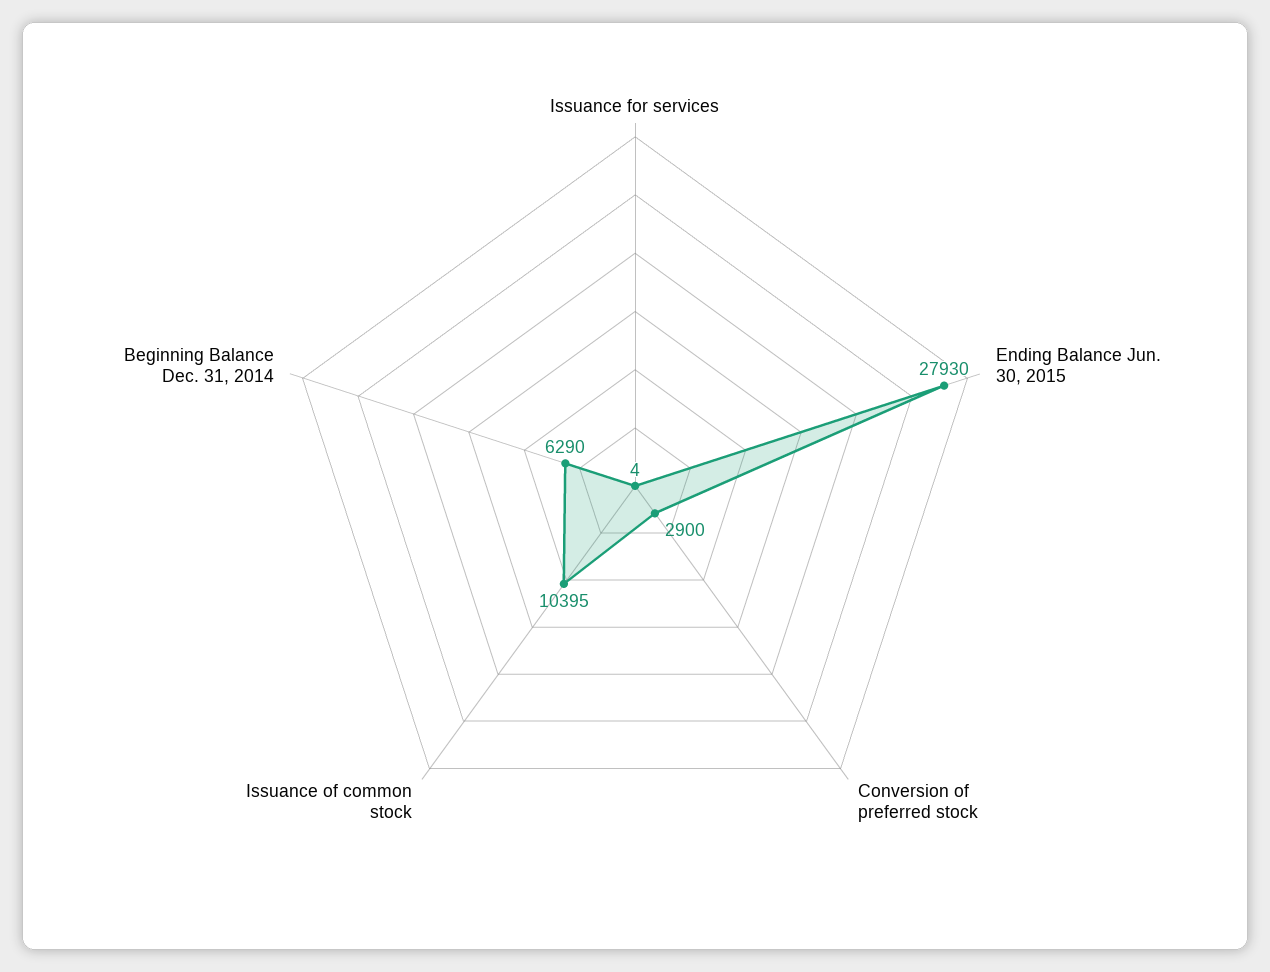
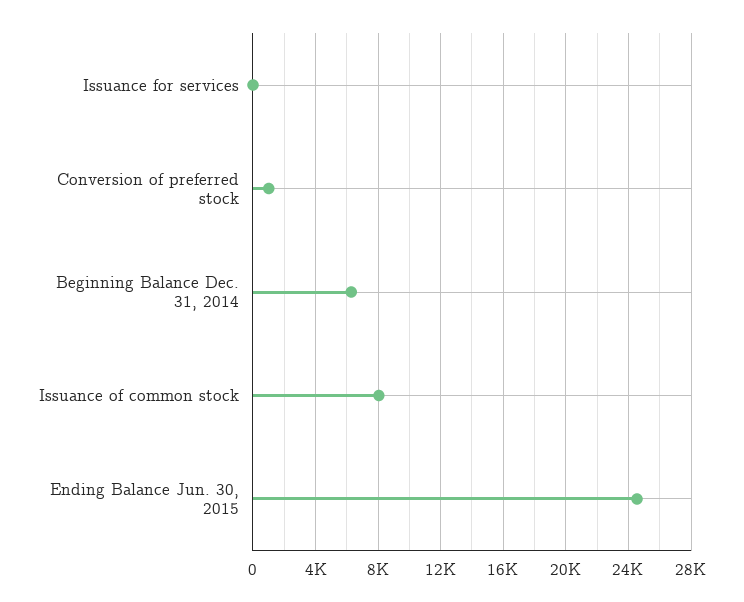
Ending Balance Jun. 30, 2015: 27930 -> 24500
Conversion of preferred stock: 2900 -> 1000
Issuance of common stock: 10395 -> 8000

